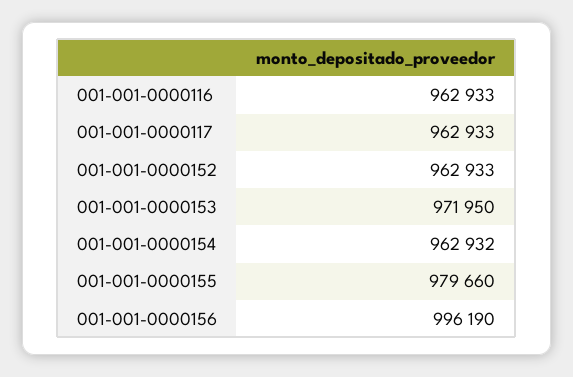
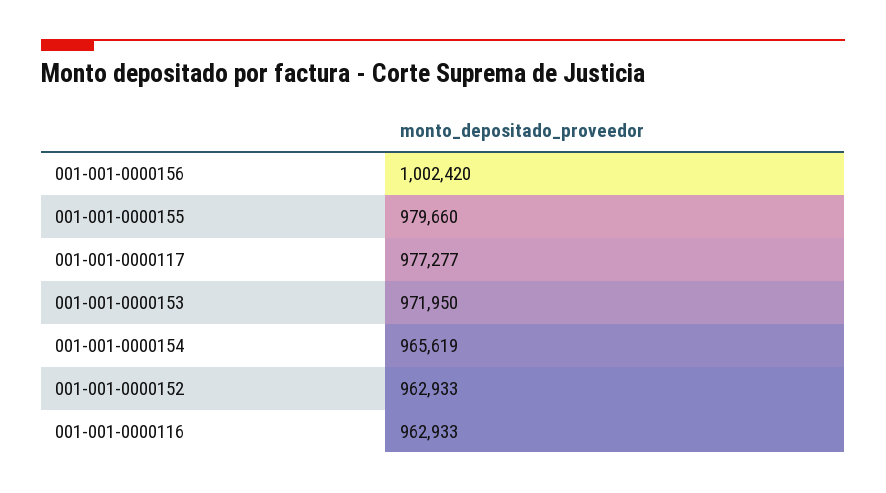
001-001-0000117: 962933 -> 977277
001-001-0000154: 962932 -> 965619
001-001-0000156: 996190 -> 1002420

